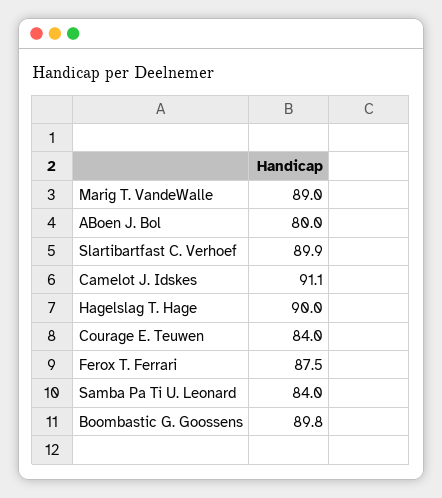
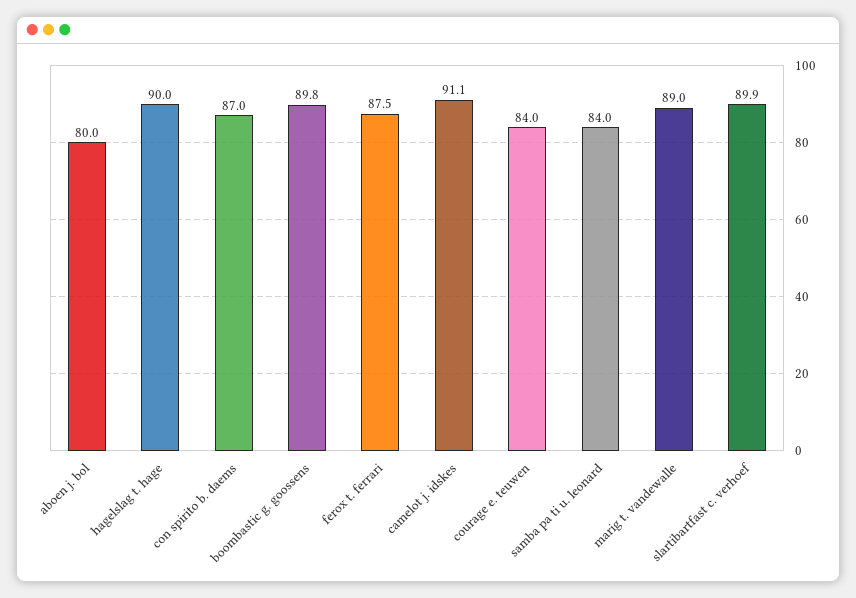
con spirito b. daems: none -> 87

